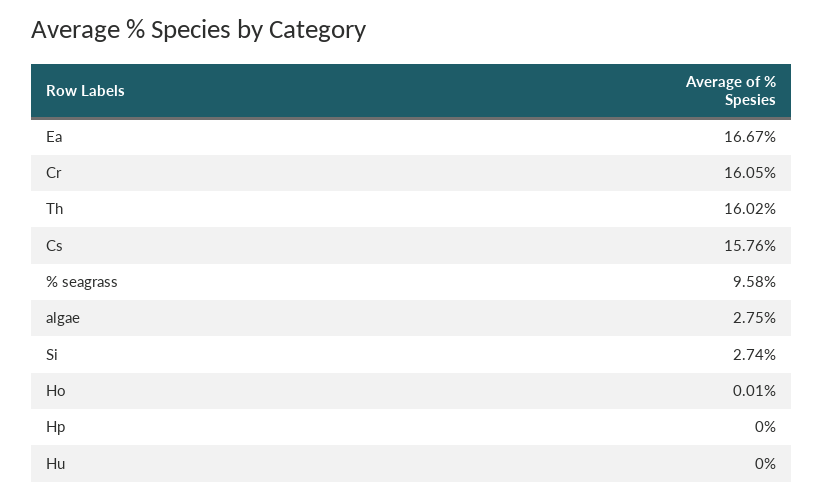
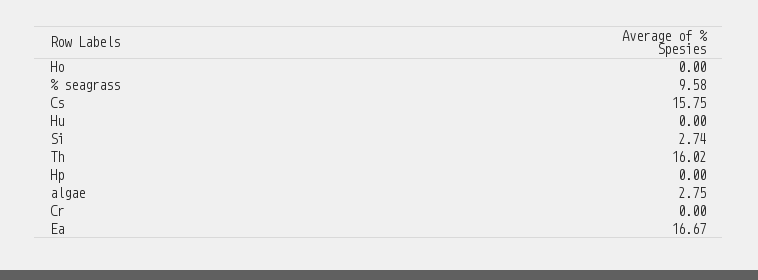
Cr: 16.05 -> 0
Cs: 15.76 -> 15.75
Ho: 0.01 -> 0

